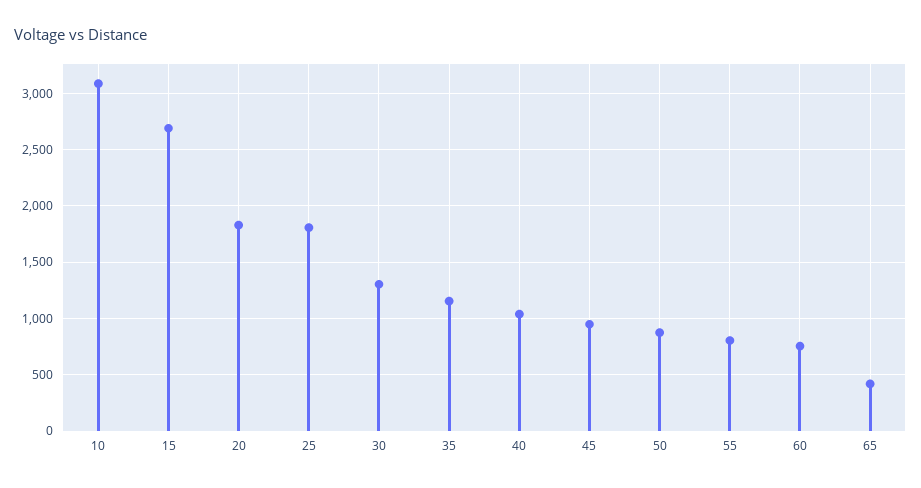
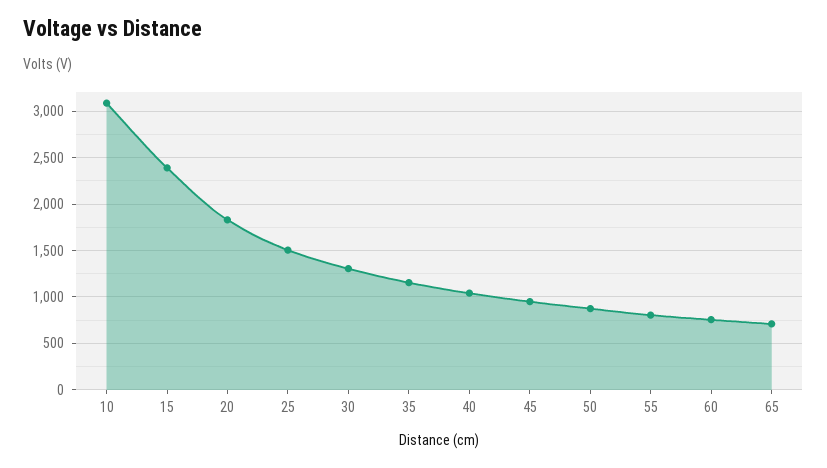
15: 2700 -> 2400
25: 1800 -> 1500
65: 400 -> 700

